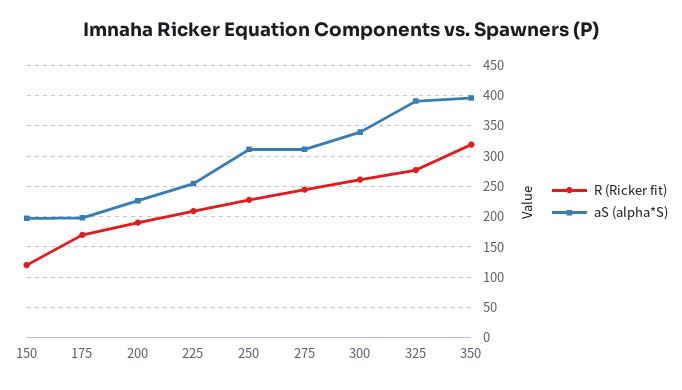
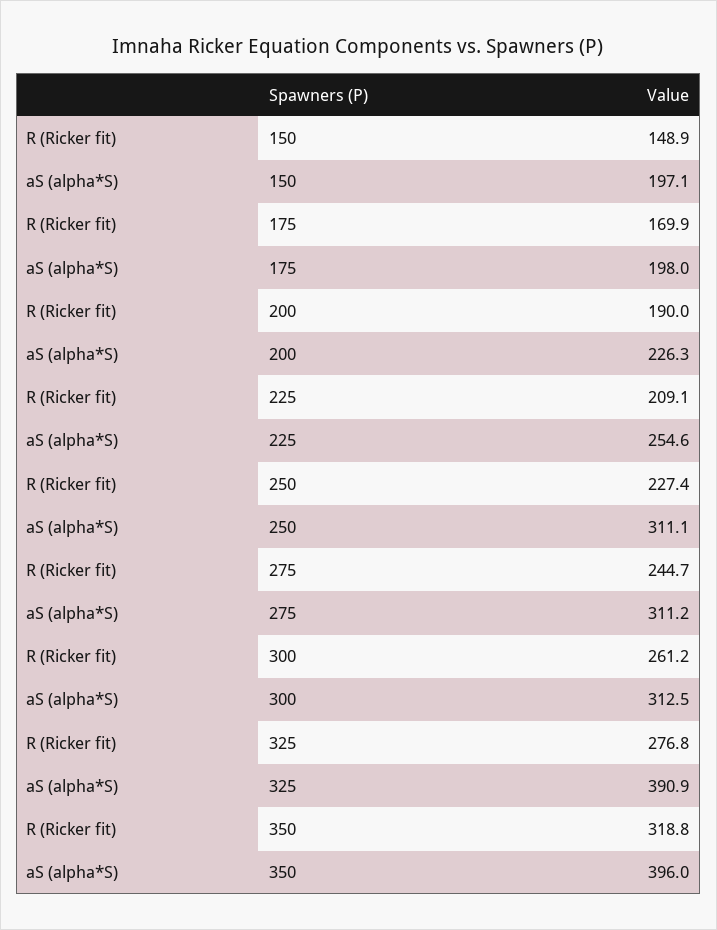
R (Ricker fit), 150: 120 -> 148.9
aS (alpha*S), 300: 340 -> 312.5

